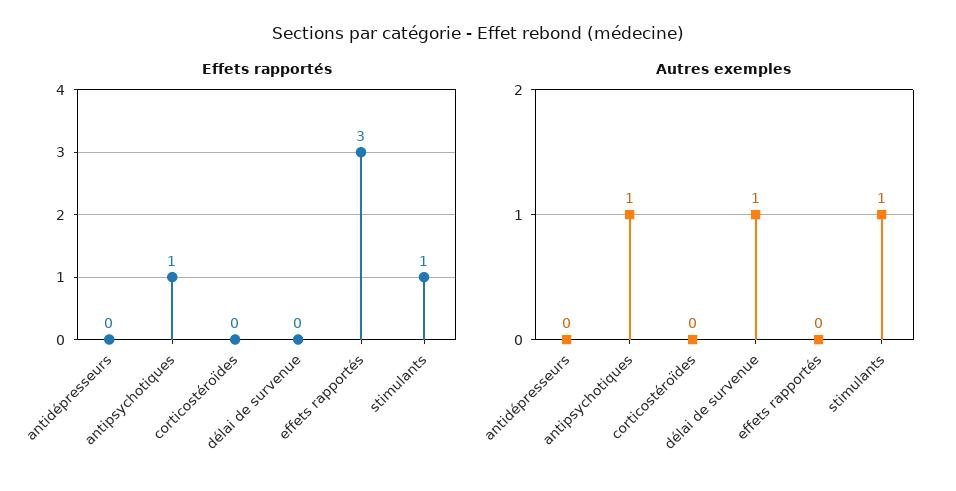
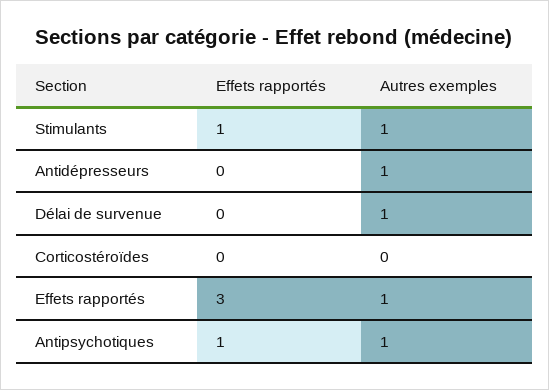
Autres exemples, antidépresseurs: 0 -> 1
Autres exemples, effets rapportés: 0 -> 1

